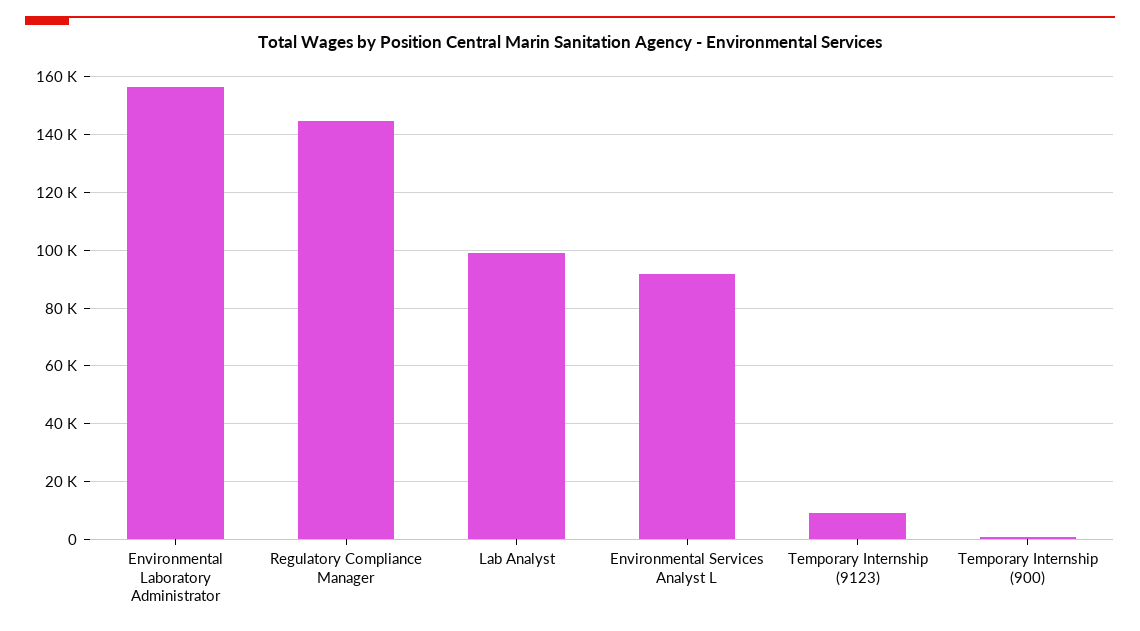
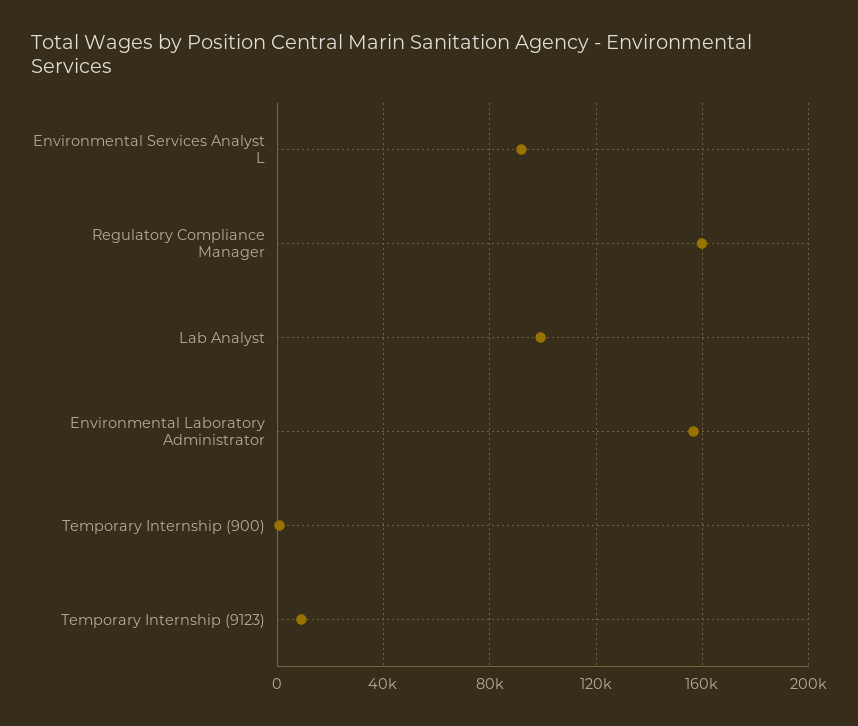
Regulatory Compliance Manager: 145000 -> 160000

